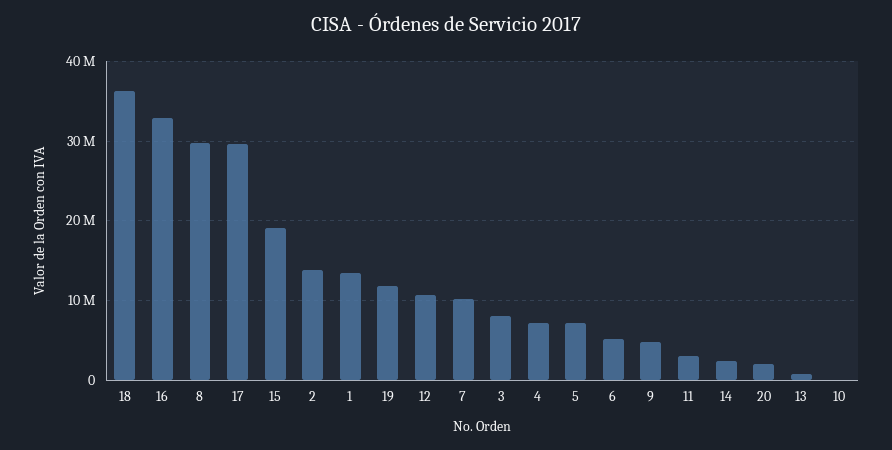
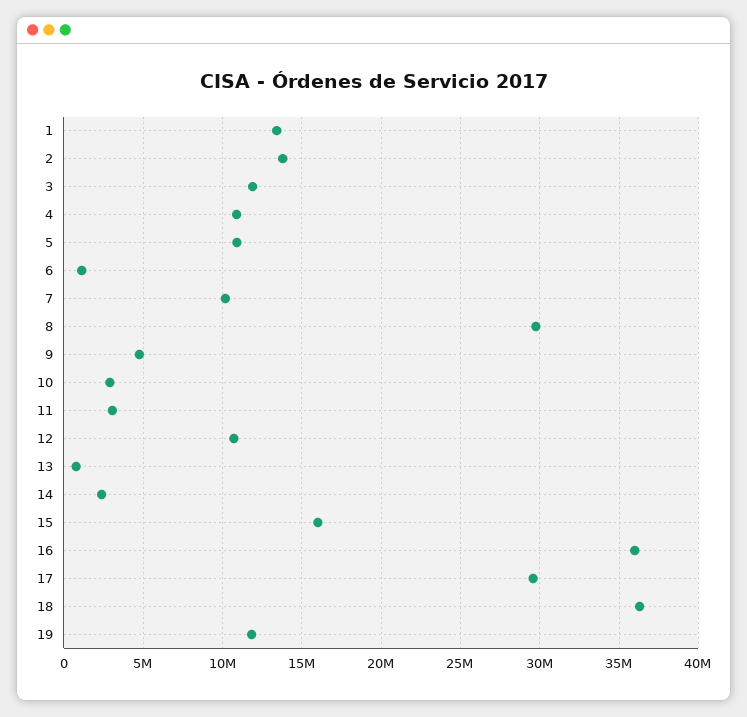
16: 33000000 -> 36000000
15: 19000000 -> 16000000
3: 8000000 -> 12000000
4: 7000000 -> 11000000
5: 7000000 -> 11000000
6: 5000000 -> 1000000
20: 2000000 -> none
10: 0 -> 3000000

